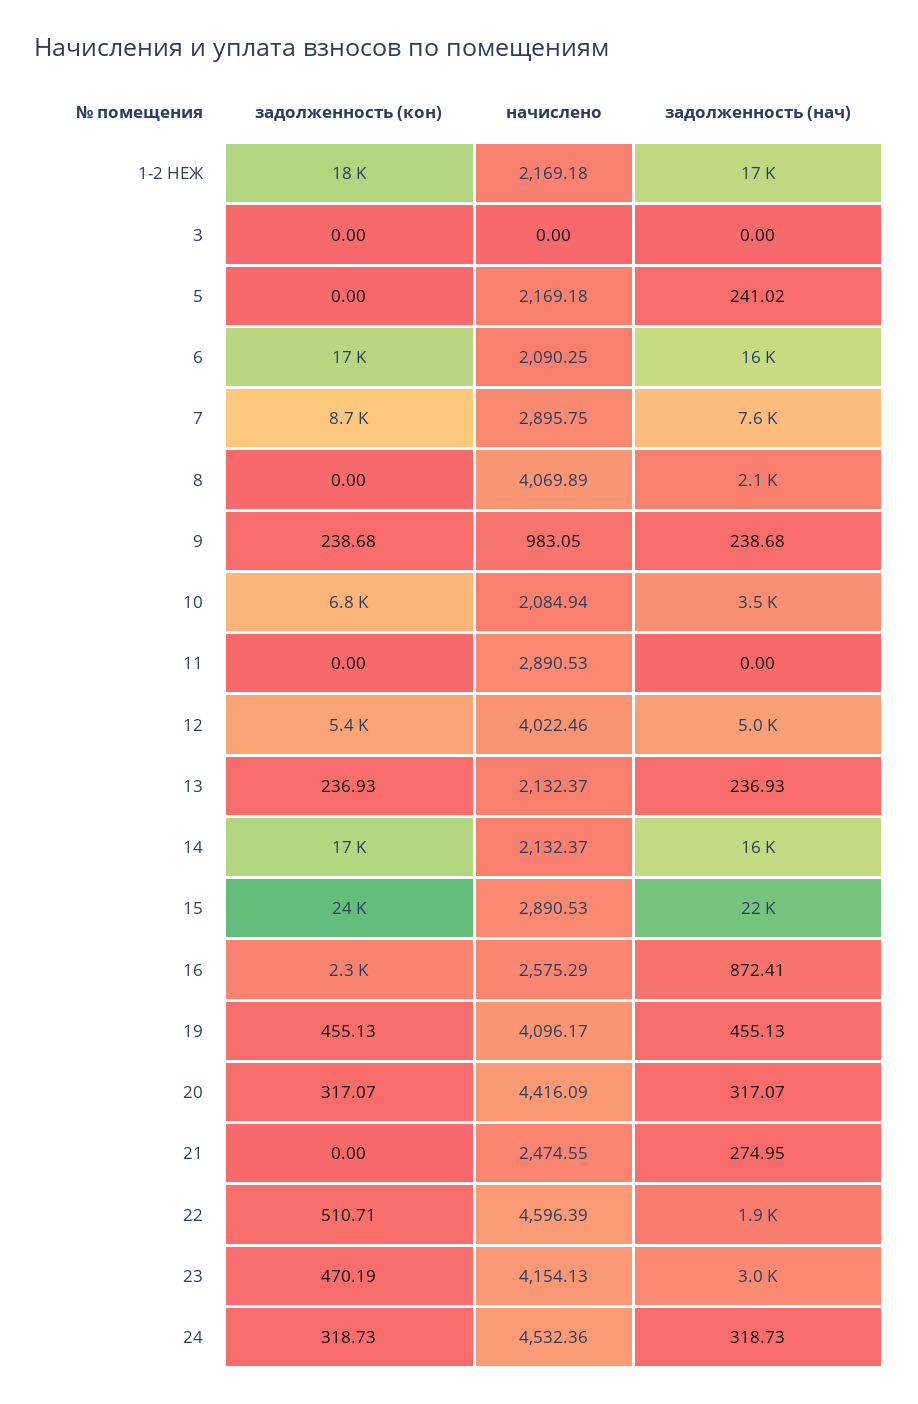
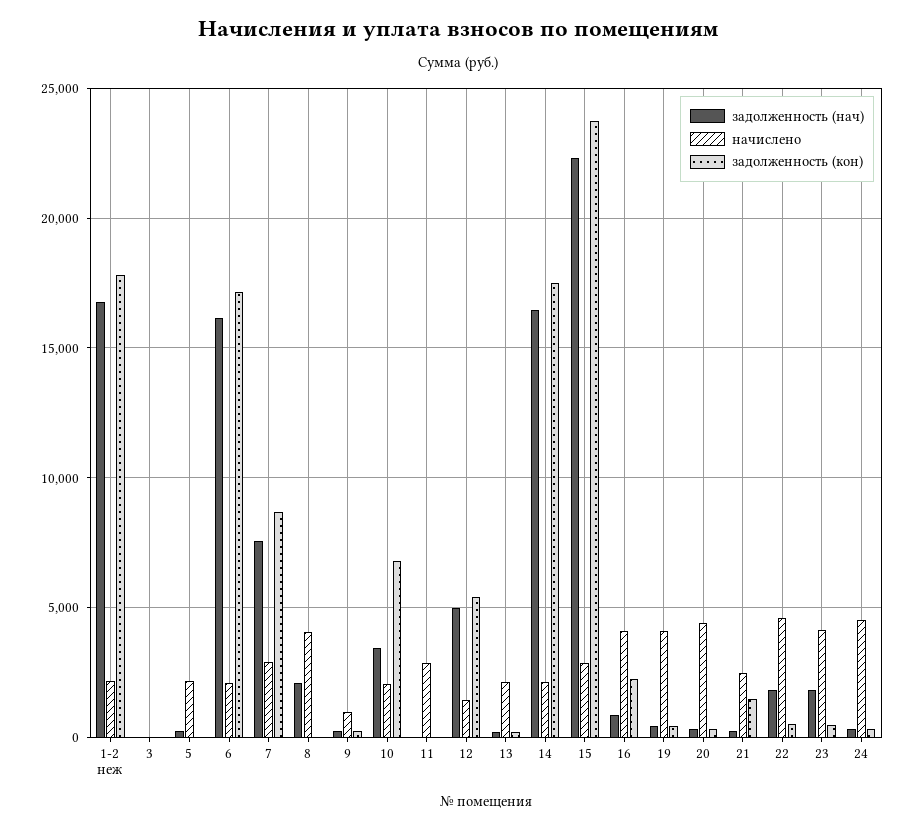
начислено, 12: 4022.46 -> 1500
начислено, 16: 2575.29 -> 4000
задолженность (кон), 21: 0 -> 1500
задолженность (нач), 23: 3000 -> 2000

